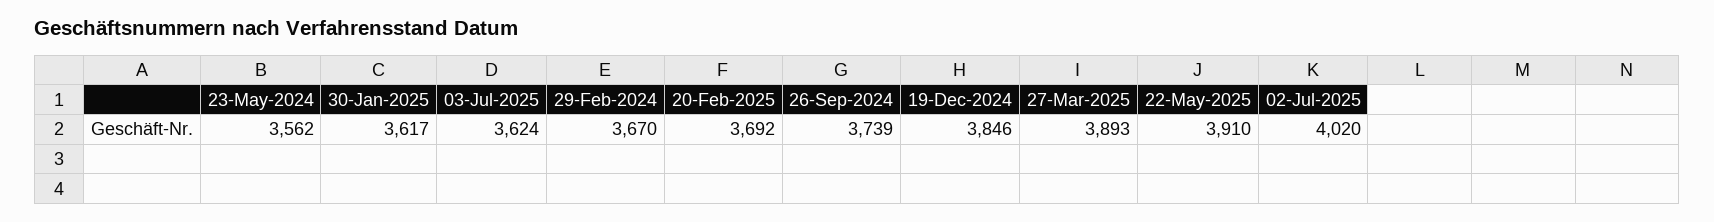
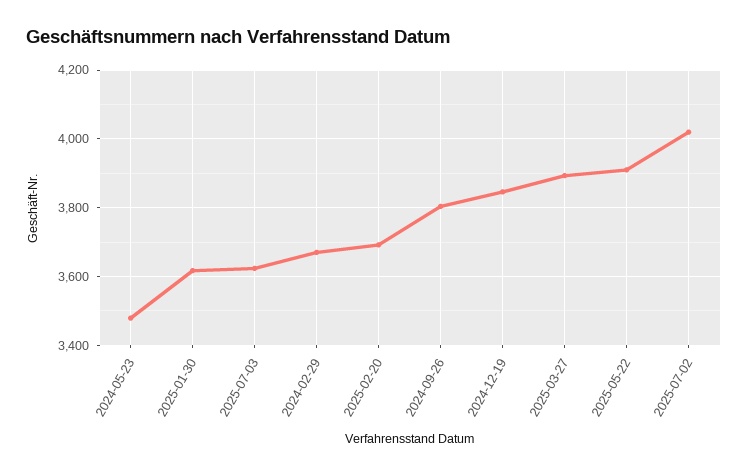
23-May-2024: 3562 -> 3480
26-Sep-2024: 3739 -> 3800

